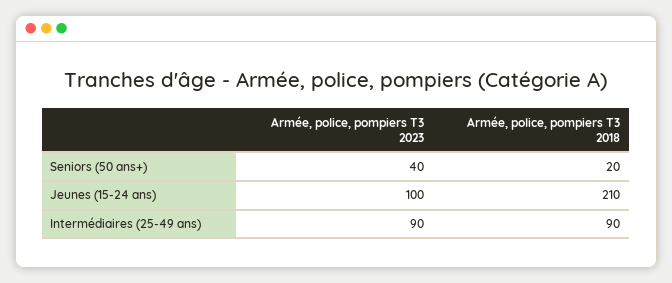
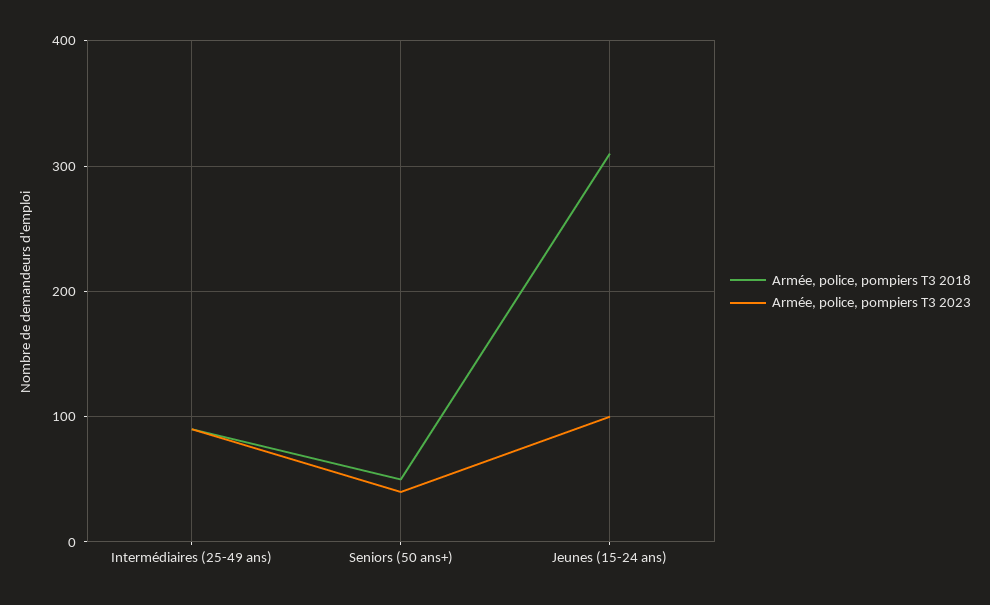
Armée, police, pompiers T3 2018, Seniors (50 ans+): 20 -> 50
Armée, police, pompiers T3 2018, Jeunes (15-24 ans): 210 -> 310

